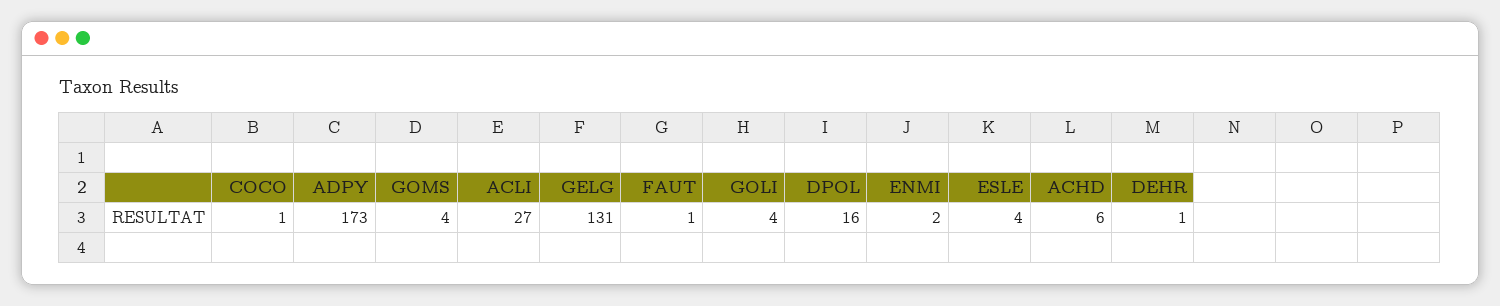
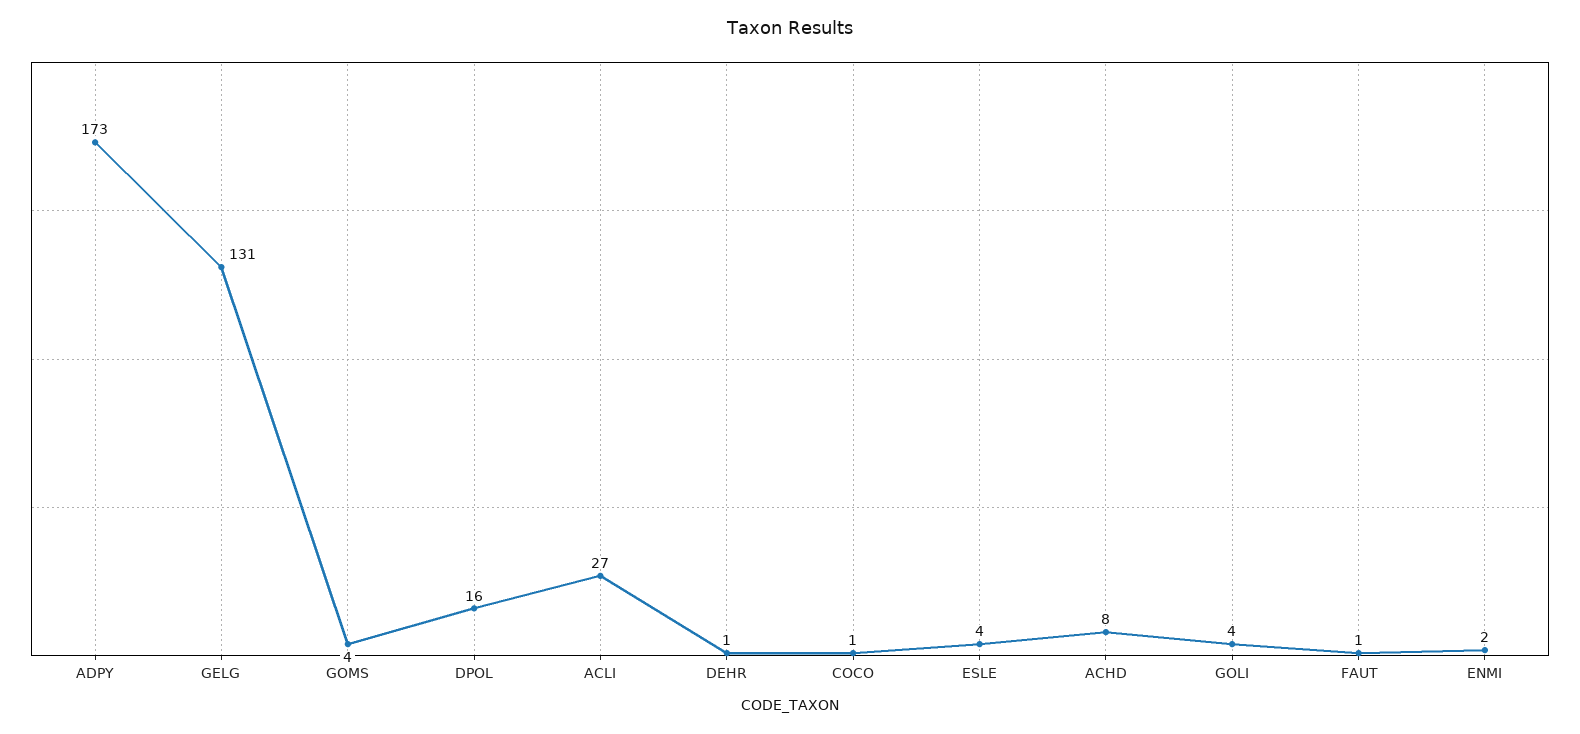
ACHD: 6 -> 8

